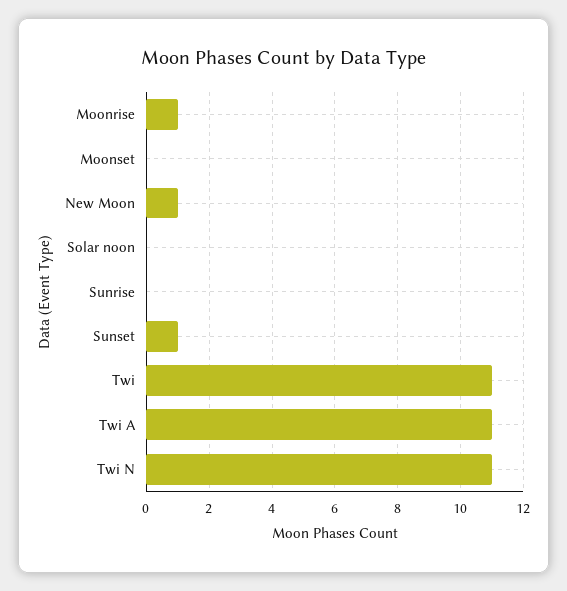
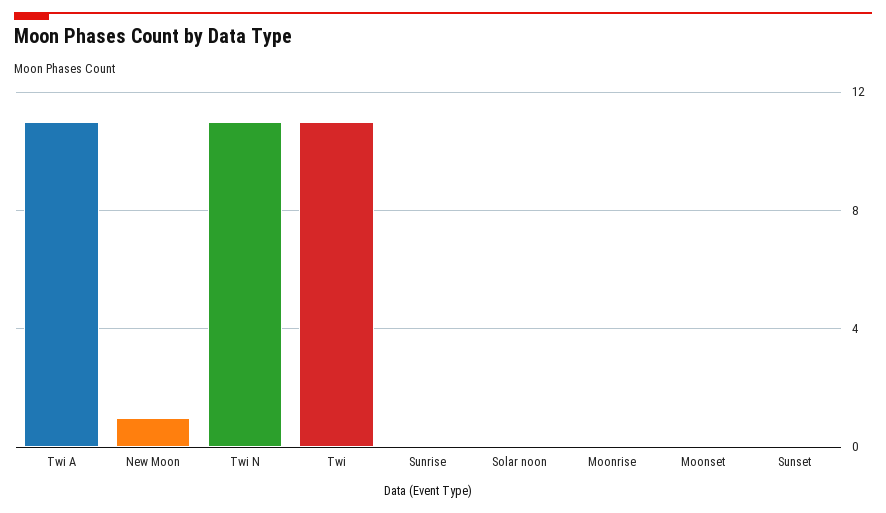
Moonrise: 1 -> 0
Sunset: 1 -> 0

